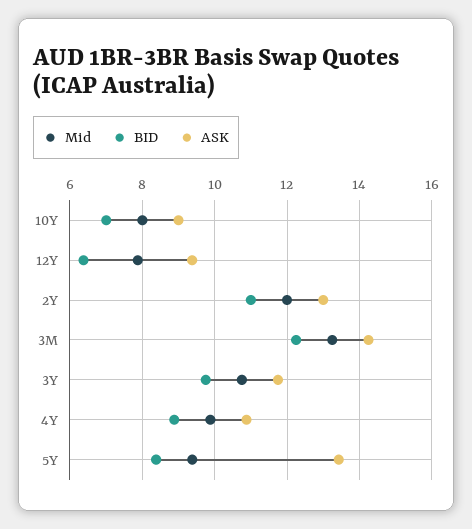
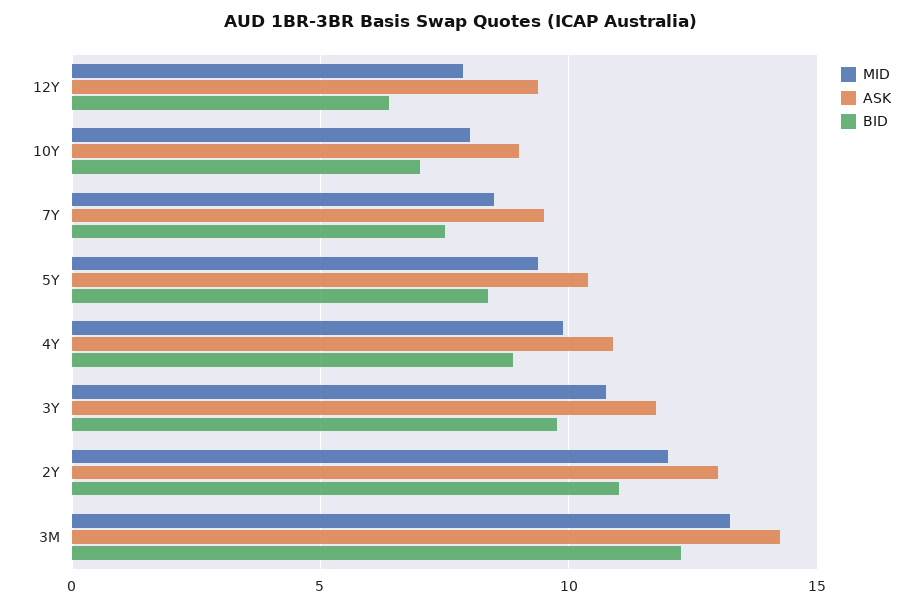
ASK, 5Y: 13.4 -> 10.5
Mid, 7Y: none -> 8.5
ASK, 7Y: none -> 9.5
BID, 7Y: none -> 7.5

